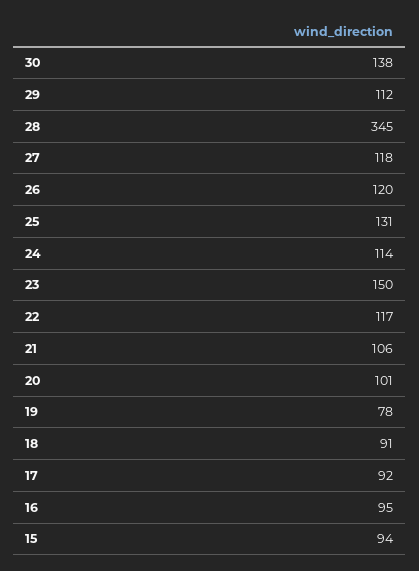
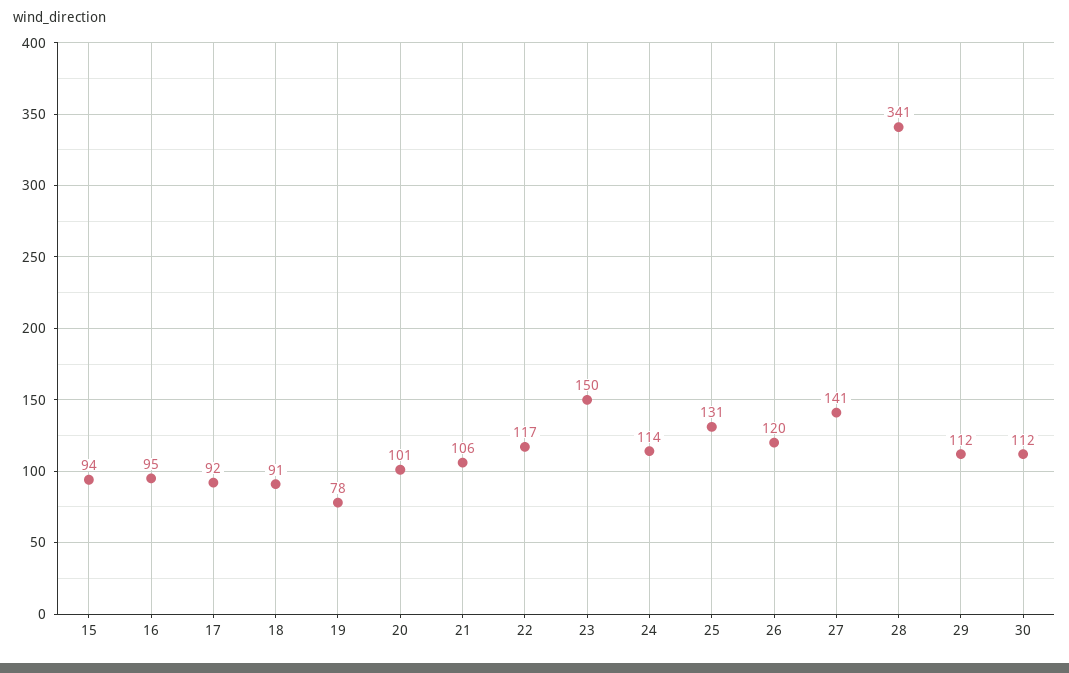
30: 138 -> 112
28: 345 -> 341
27: 118 -> 141

